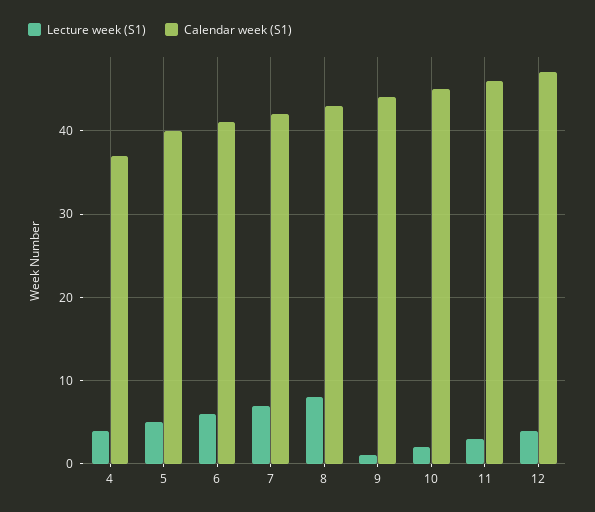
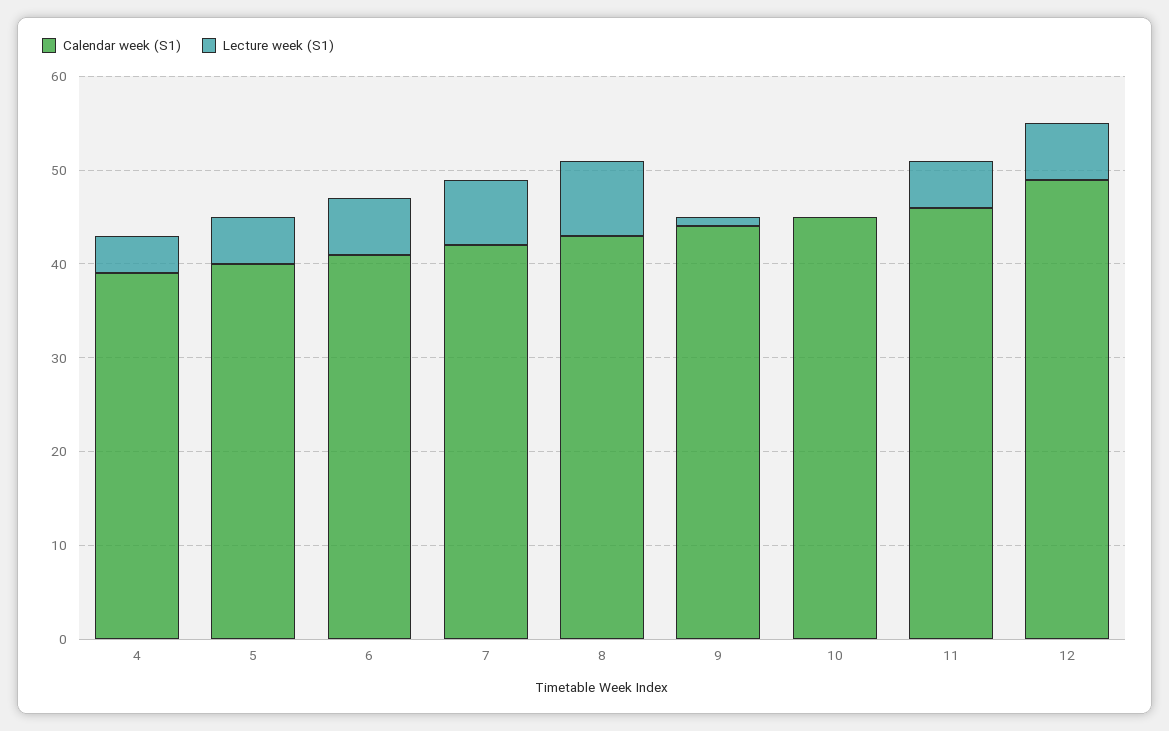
Calendar week (S1), 4: 37 -> 39
Lecture week (S1), 10: 2 -> 0
Lecture week (S1), 11: 3 -> 5
Lecture week (S1), 12: 4 -> 6
Calendar week (S1), 12: 47 -> 49

